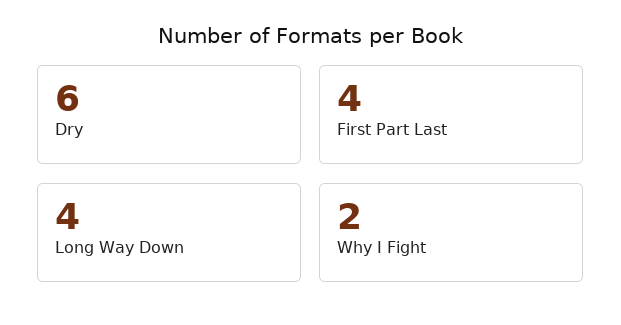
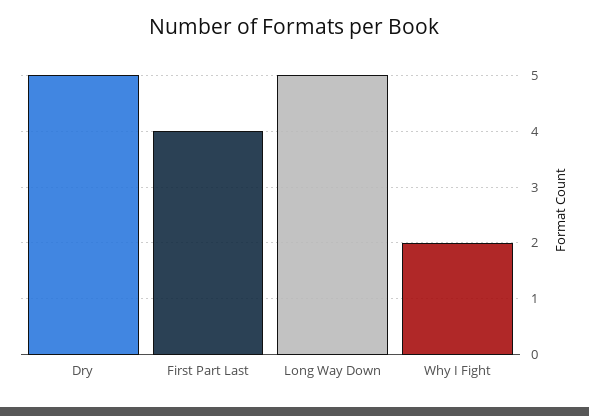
Dry: 6 -> 5
Long Way Down: 4 -> 5

